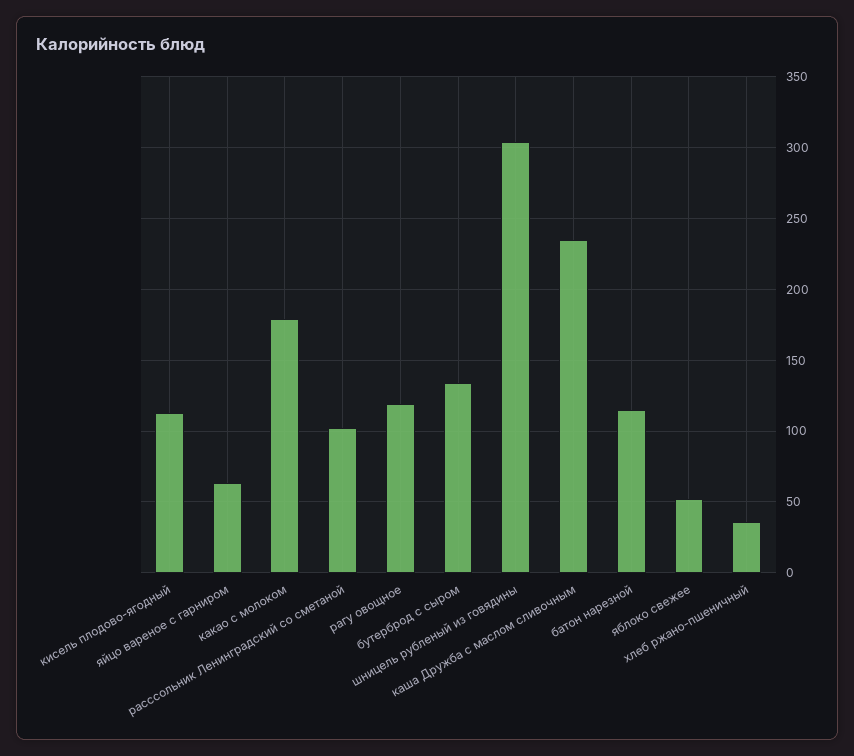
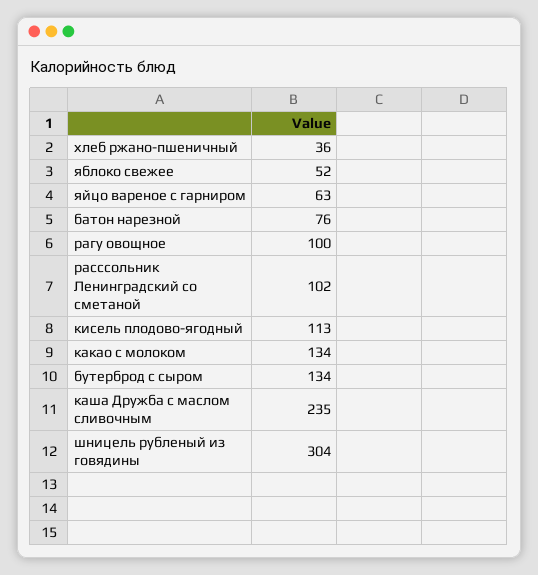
какао с молоком: 180 -> 134
рагу овощное: 120 -> 100
батон нарезной: 115 -> 76

